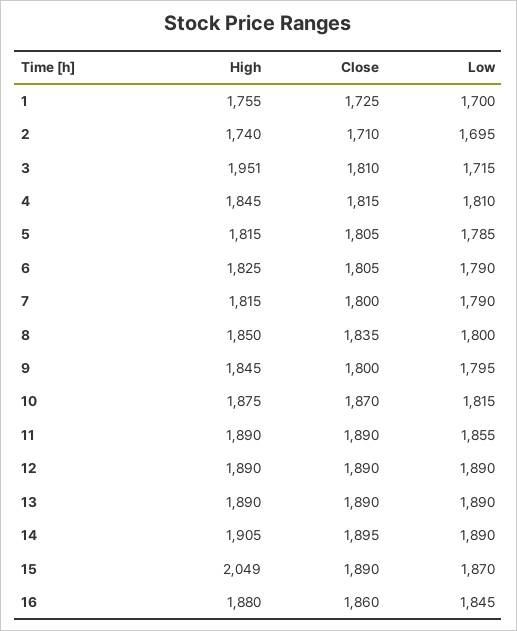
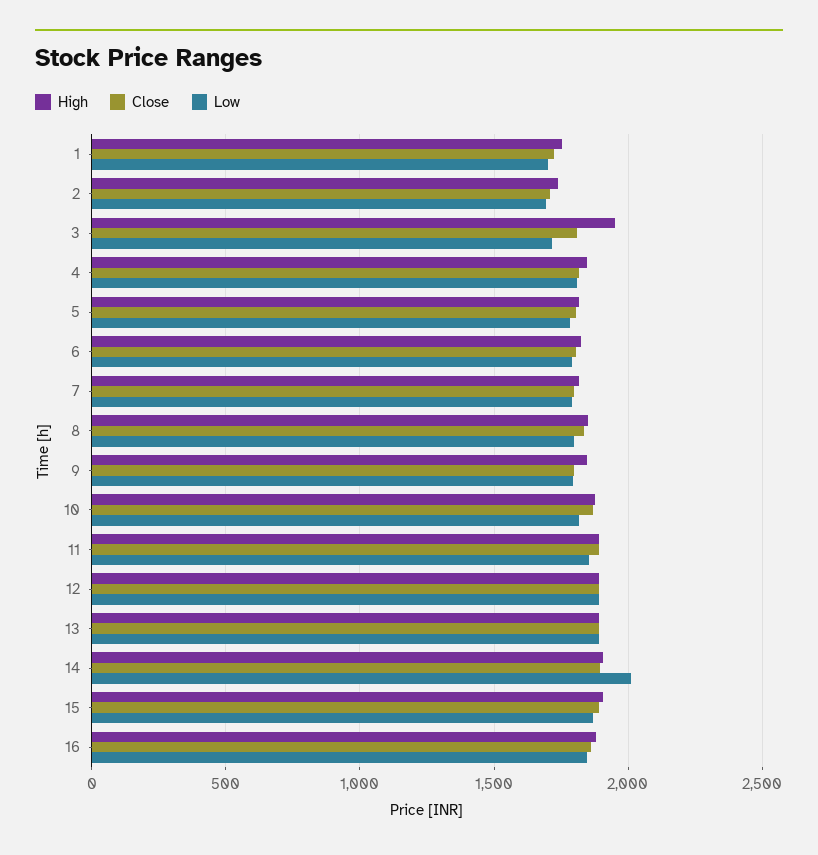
Low, 14: 1890 -> 2000
High, 15: 2049 -> 1900

